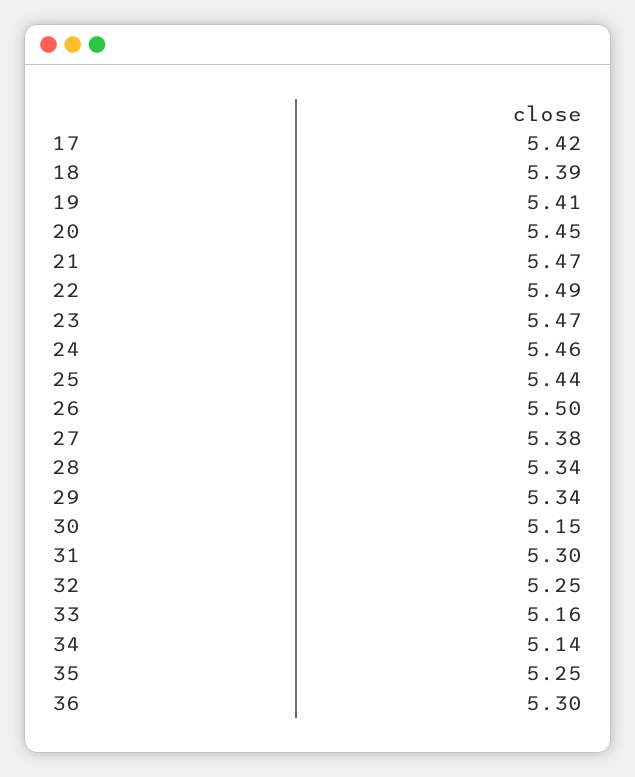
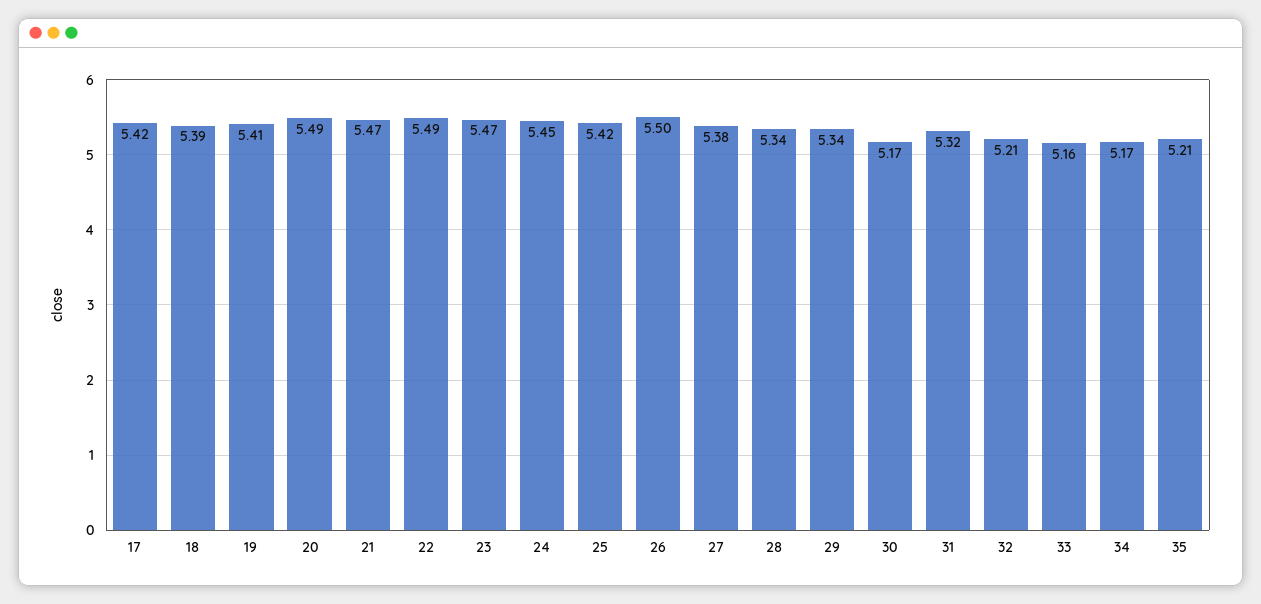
20: 5.45 -> 5.49
24: 5.46 -> 5.45
25: 5.44 -> 5.42
30: 5.15 -> 5.17
31: 5.3 -> 5.32
32: 5.25 -> 5.21
34: 5.14 -> 5.17
35: 5.25 -> 5.21
36: 5.3 -> none

